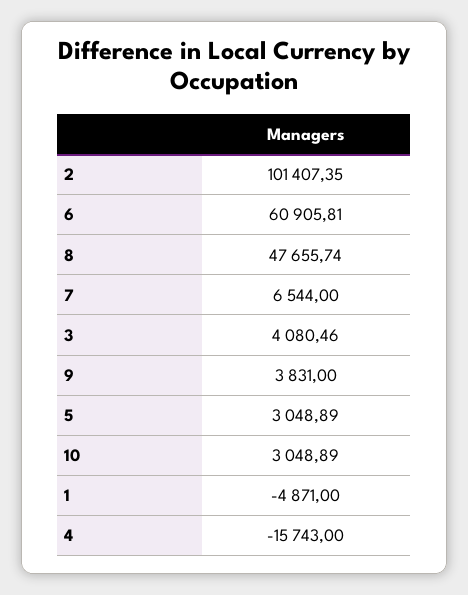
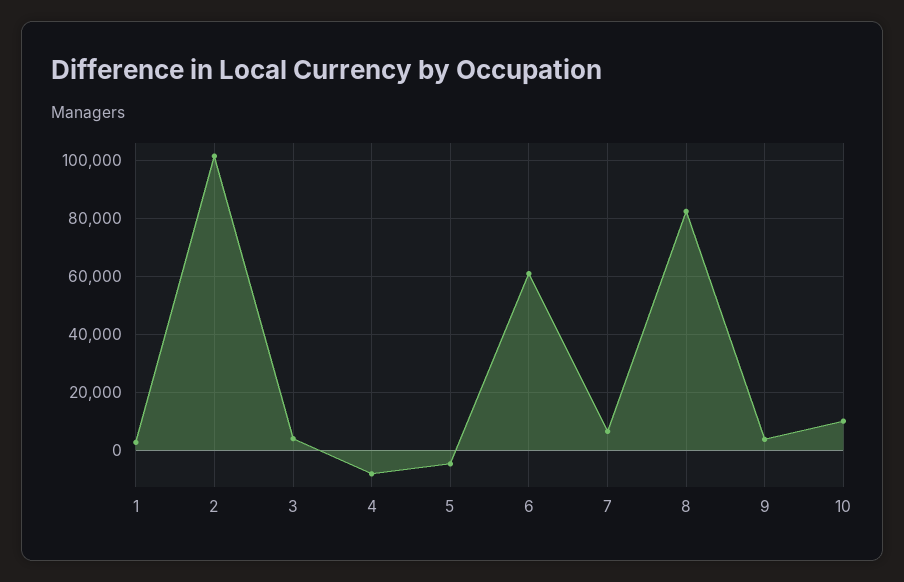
8: 47655.74 -> 82500
5: 3048.89 -> -5000
10: 3048.89 -> 10000
1: -4871 -> 2500
4: -15743 -> -7500

